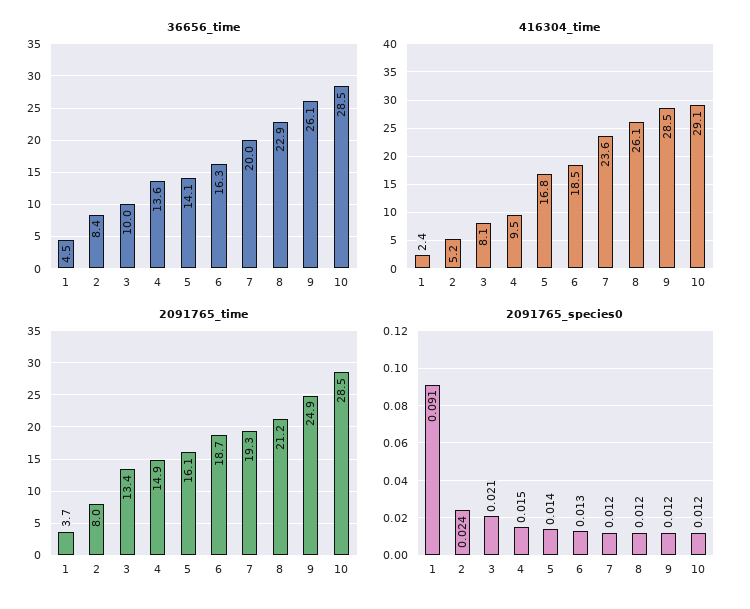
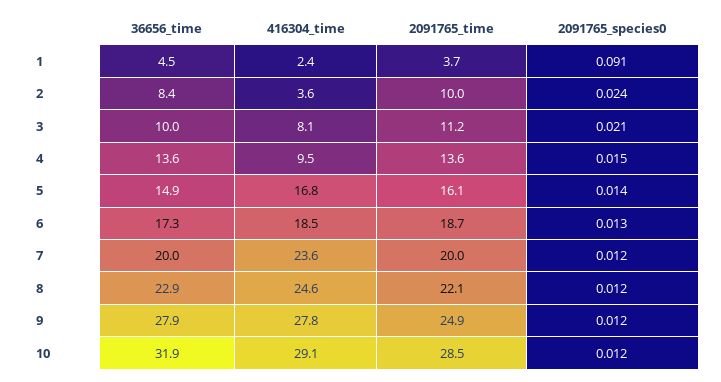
36656_time, 5: 14.1 -> 14.9
36656_time, 6: 16.3 -> 17.3
36656_time, 9: 26.1 -> 27.9
36656_time, 10: 28.5 -> 31.9
416304_time, 2: 5.2 -> 3.6
416304_time, 8: 26.1 -> 24.6
416304_time, 9: 28.5 -> 27.8
2091765_time, 2: 8 -> 10
2091765_time, 3: 13.4 -> 11.2
2091765_time, 4: 14.9 -> 13.6
2091765_time, 7: 19.3 -> 20
2091765_time, 8: 21.2 -> 22.1

